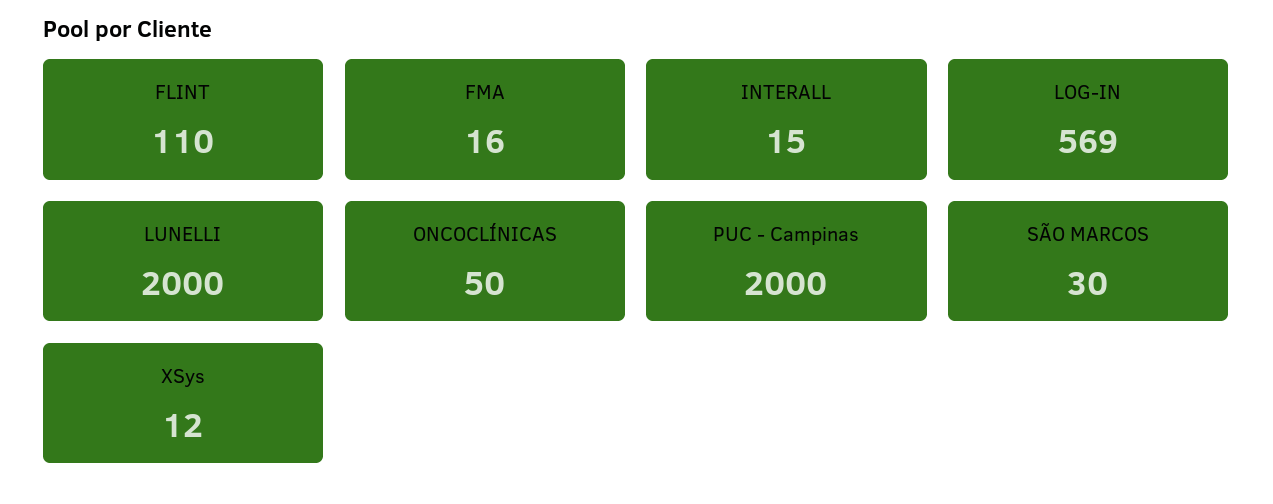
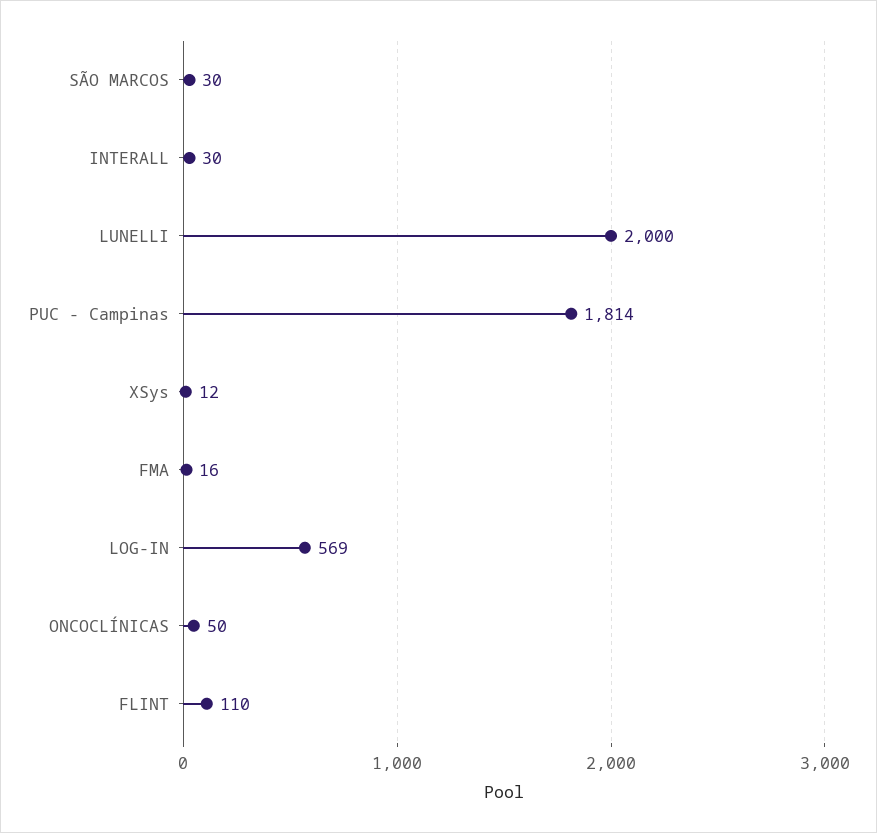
INTERALL: 15 -> 30
PUC - Campinas: 2000 -> 1814

